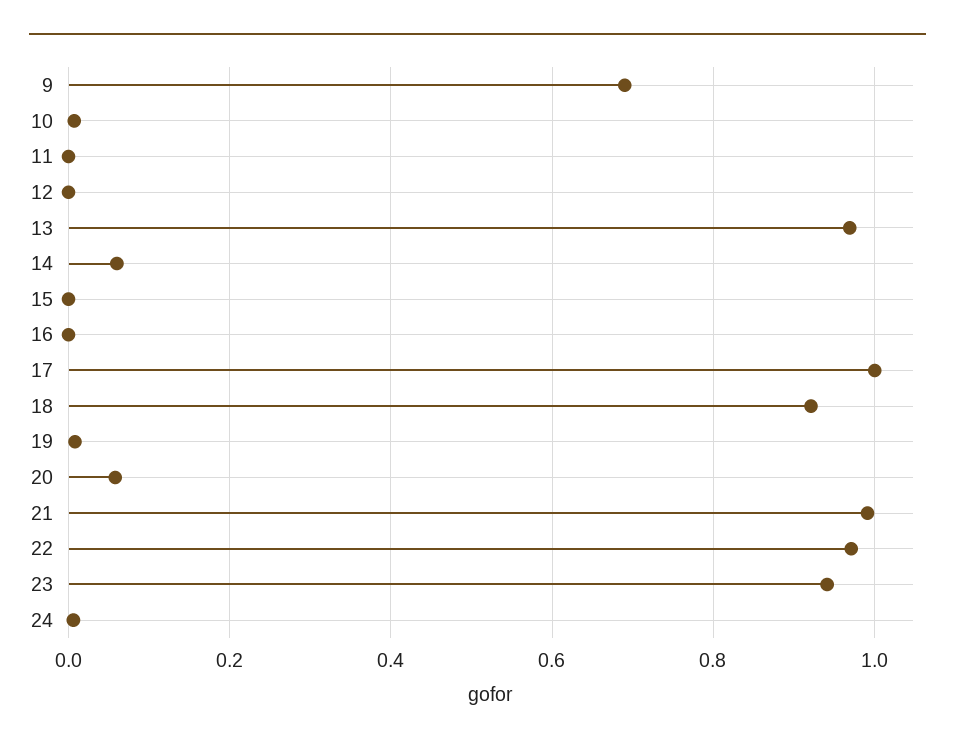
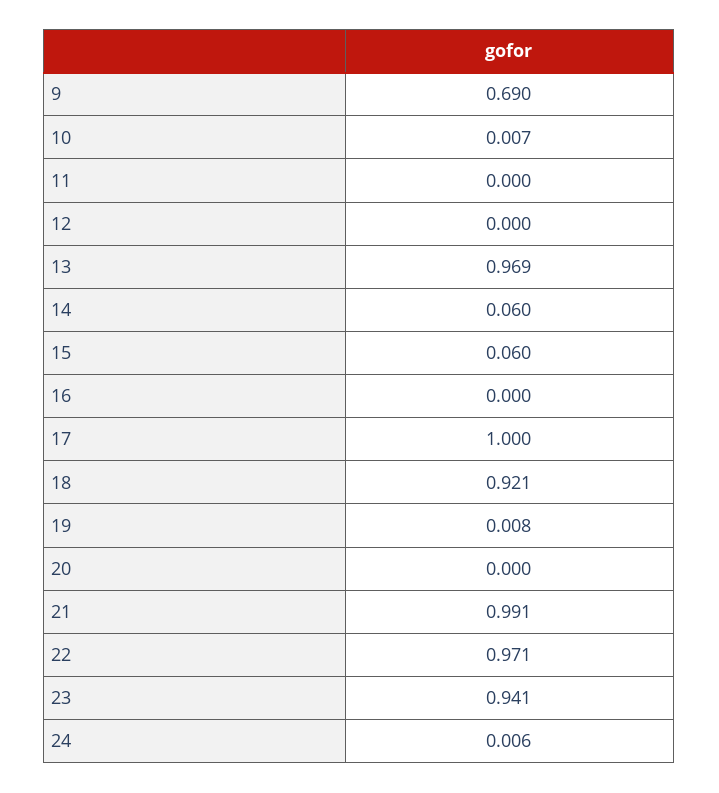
15: 0 -> 0.06
20: 0.06 -> 0

